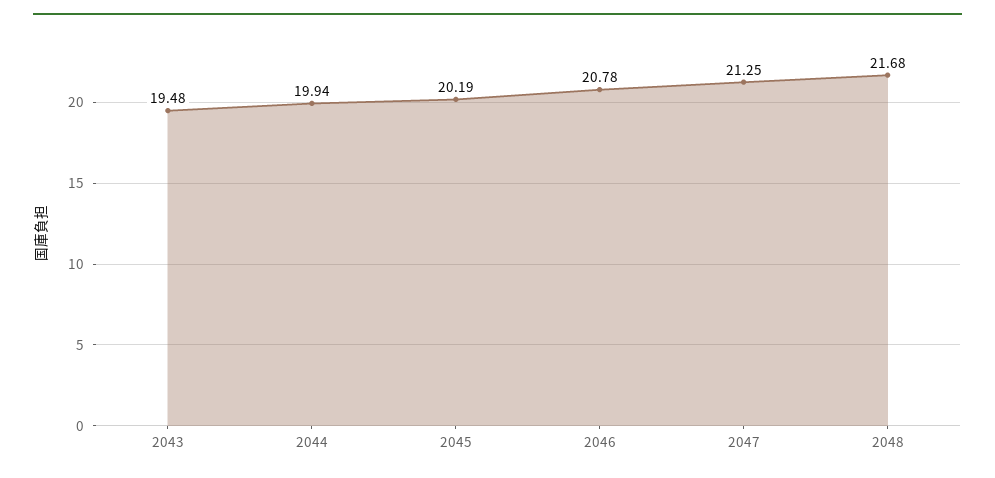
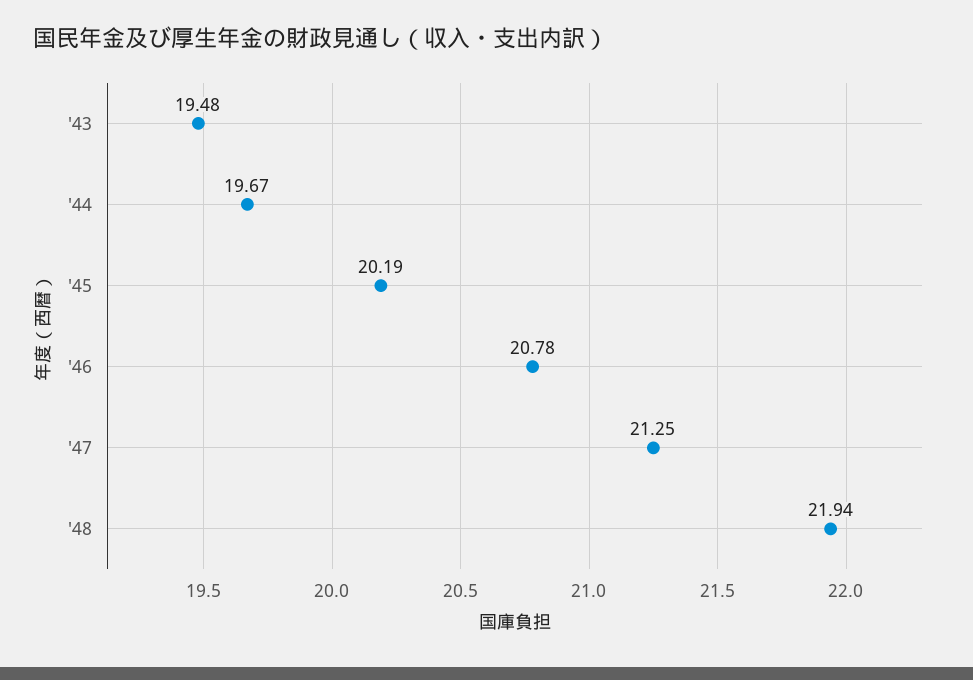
2044: 19.94 -> 19.67
2048: 21.68 -> 21.94

